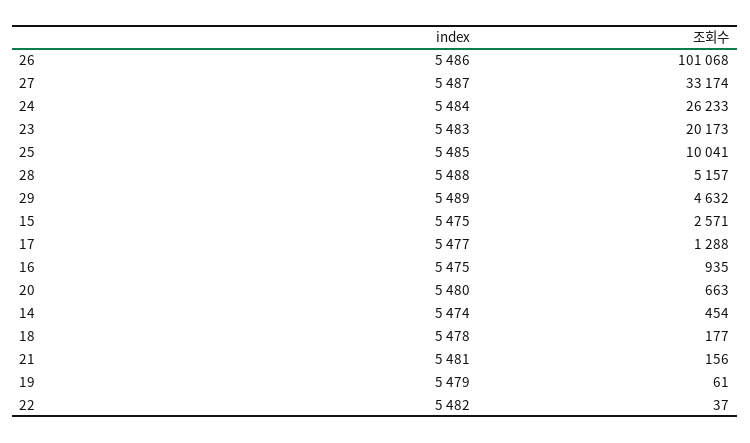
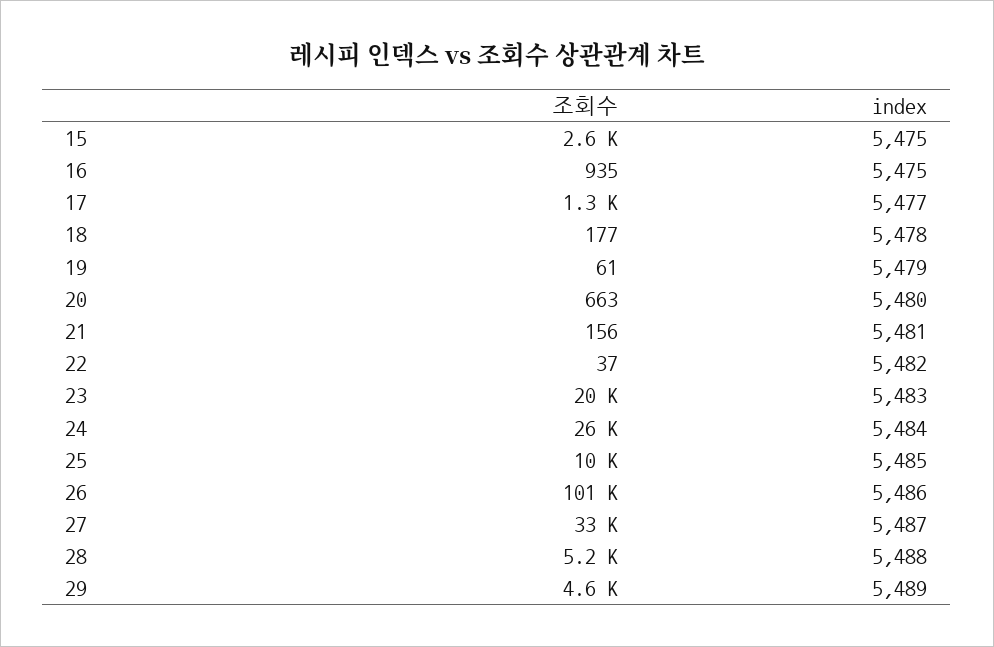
index, 14: 5474 -> none
조회수, 14: 454 -> none

